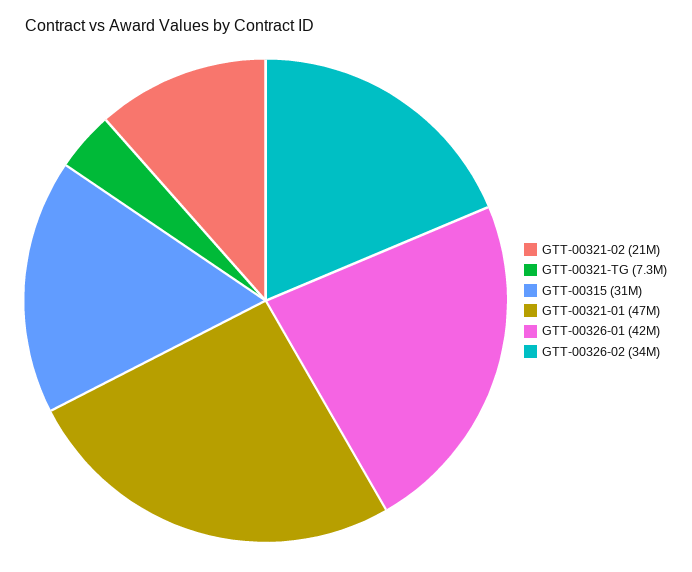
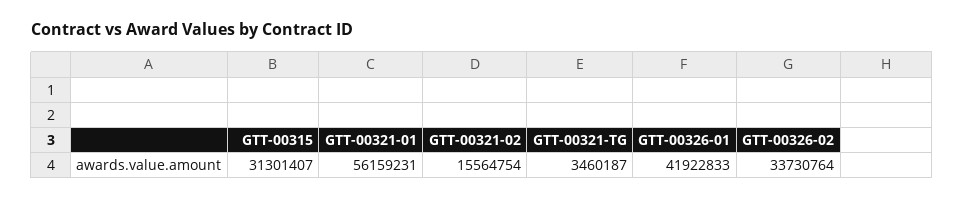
GTT-00321-02: 21000000 -> 15564754
GTT-00321-TG: 7300000 -> 3460187
GTT-00321-01: 47000000 -> 56159231

